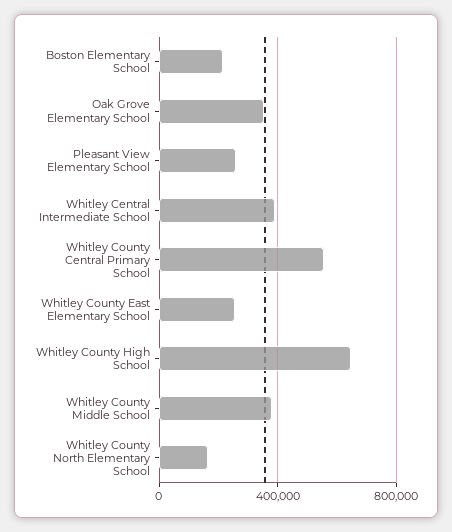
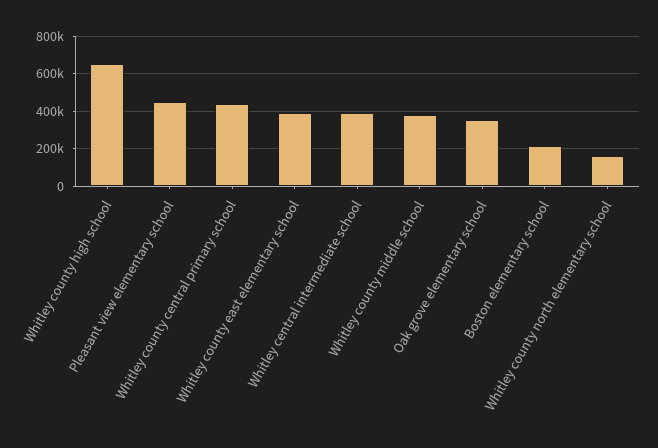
Pleasant View Elementary School: 250000 -> 450000
Whitley County Central Primary School: 550000 -> 450000
Whitley County East Elementary School: 250000 -> 400000

